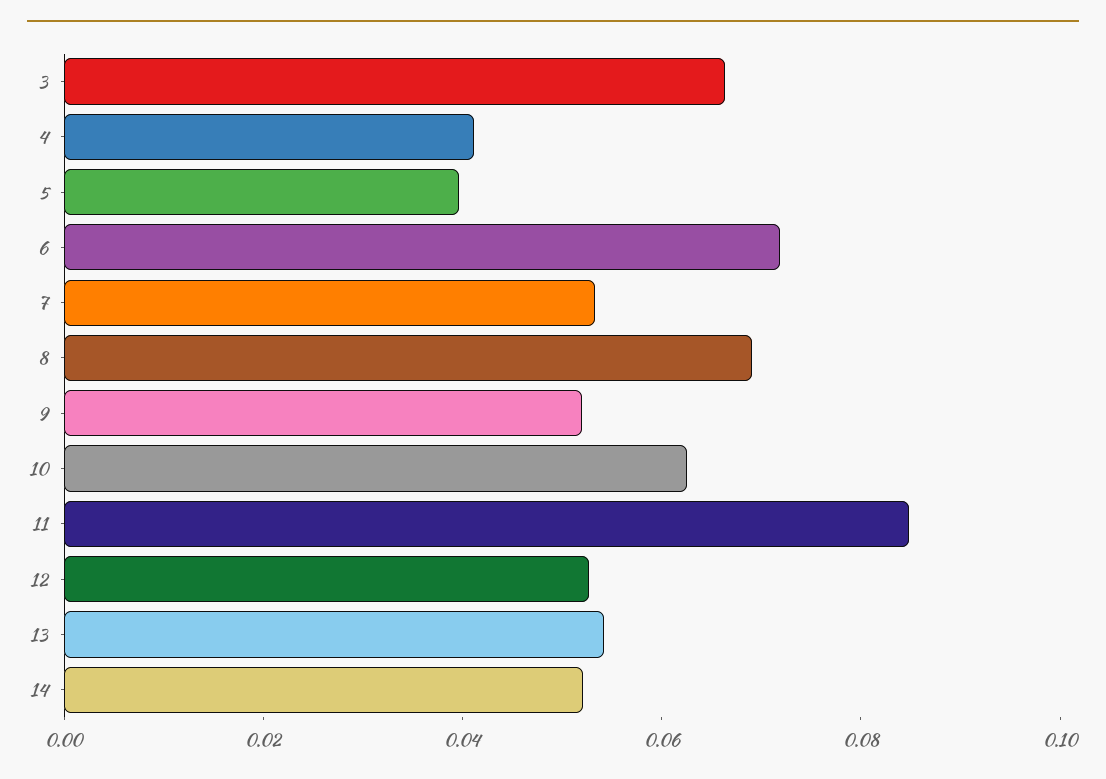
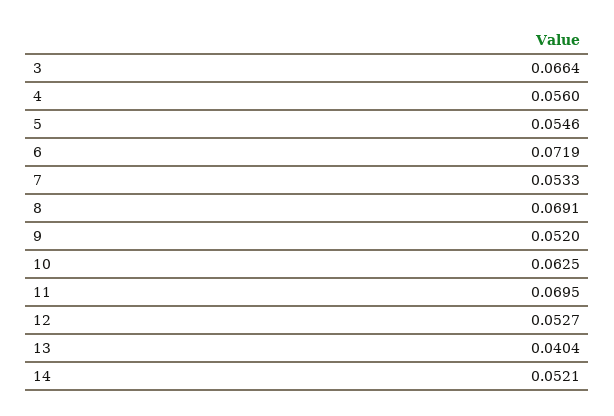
4: 0.04 -> 0.056
5: 0.04 -> 0.0546
11: 0.085 -> 0.0695
13: 0.055 -> 0.0404

